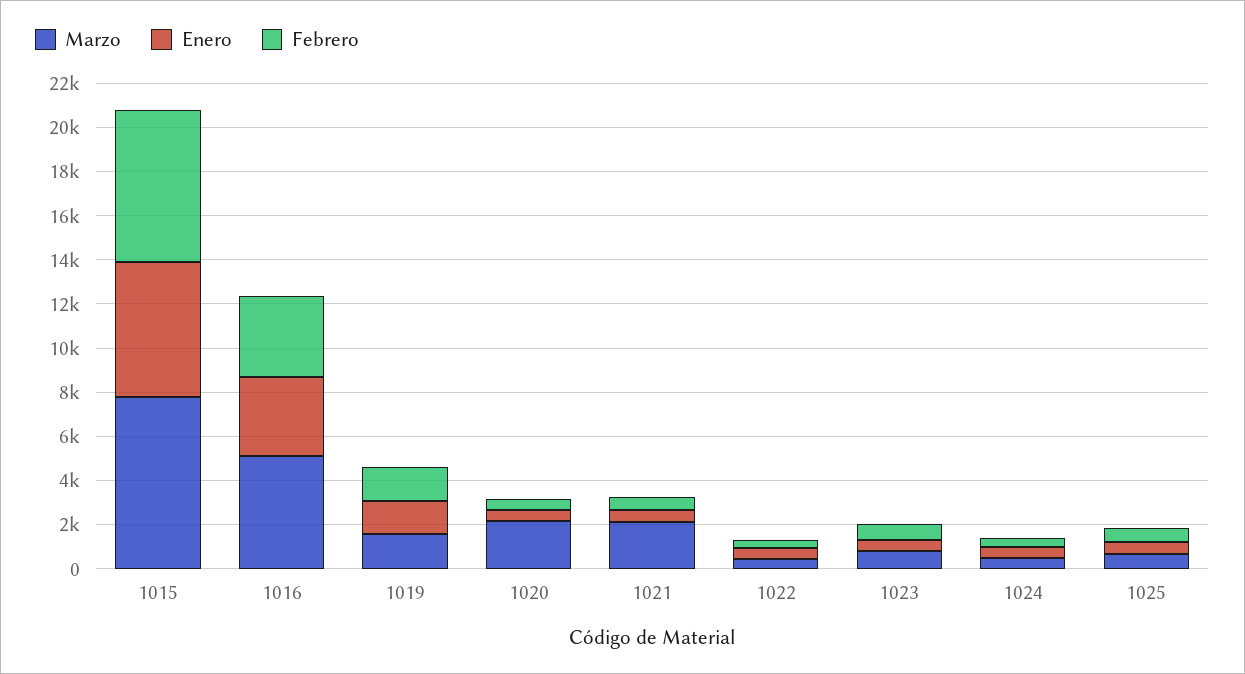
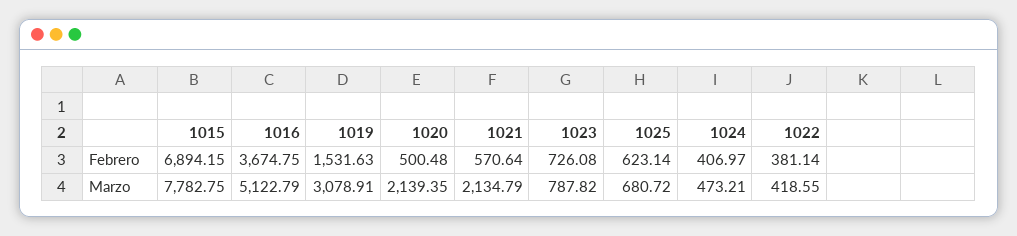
Enero, 1015: 6000 -> none
Enero, 1016: 3500 -> none
Marzo, 1019: 1500 -> 3078.91
Enero, 1019: 1500 -> none
Enero, 1020: 500 -> none
Enero, 1021: 500 -> none
Enero, 1022: 500 -> none
Enero, 1023: 500 -> none
Enero, 1024: 500 -> none
Enero, 1025: 500 -> none

